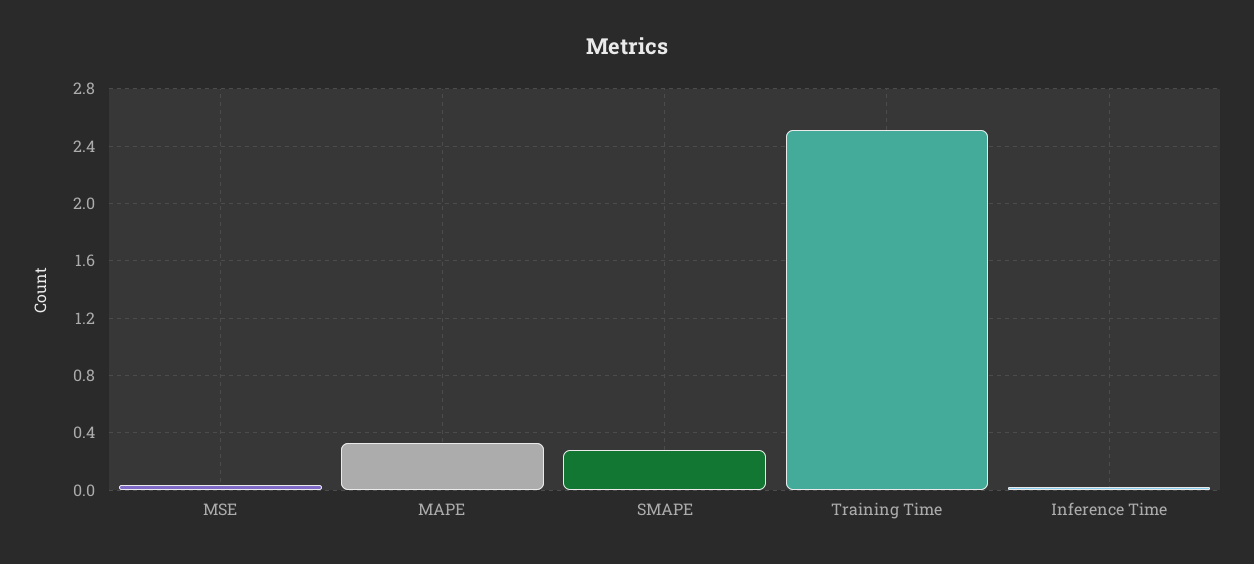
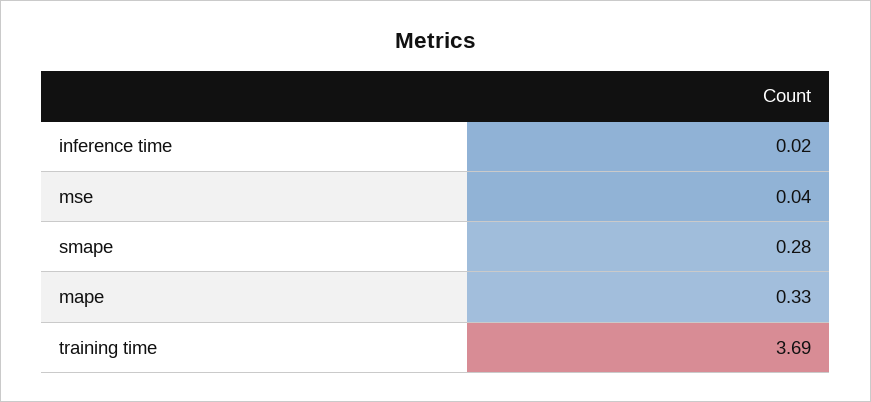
Training Time: 2.5 -> 3.69

